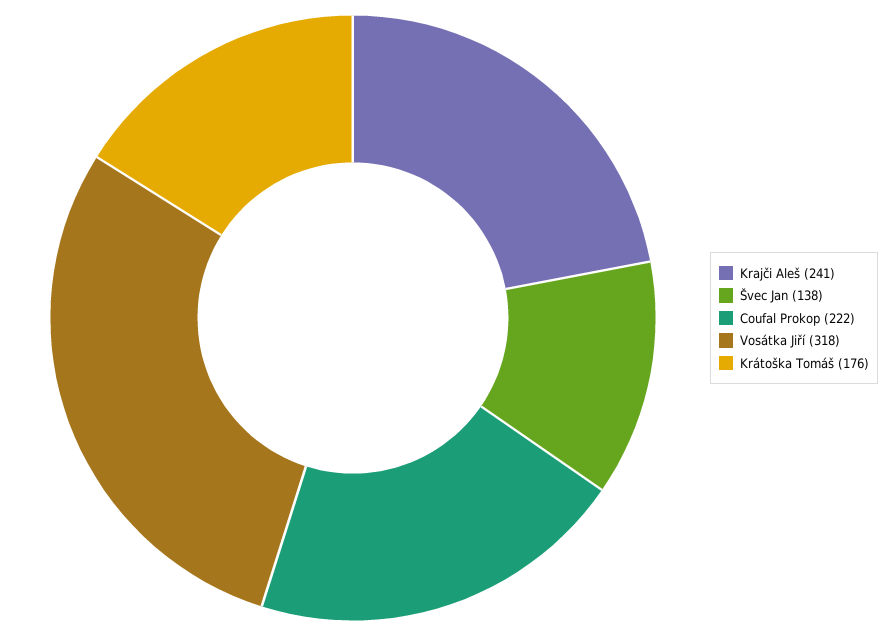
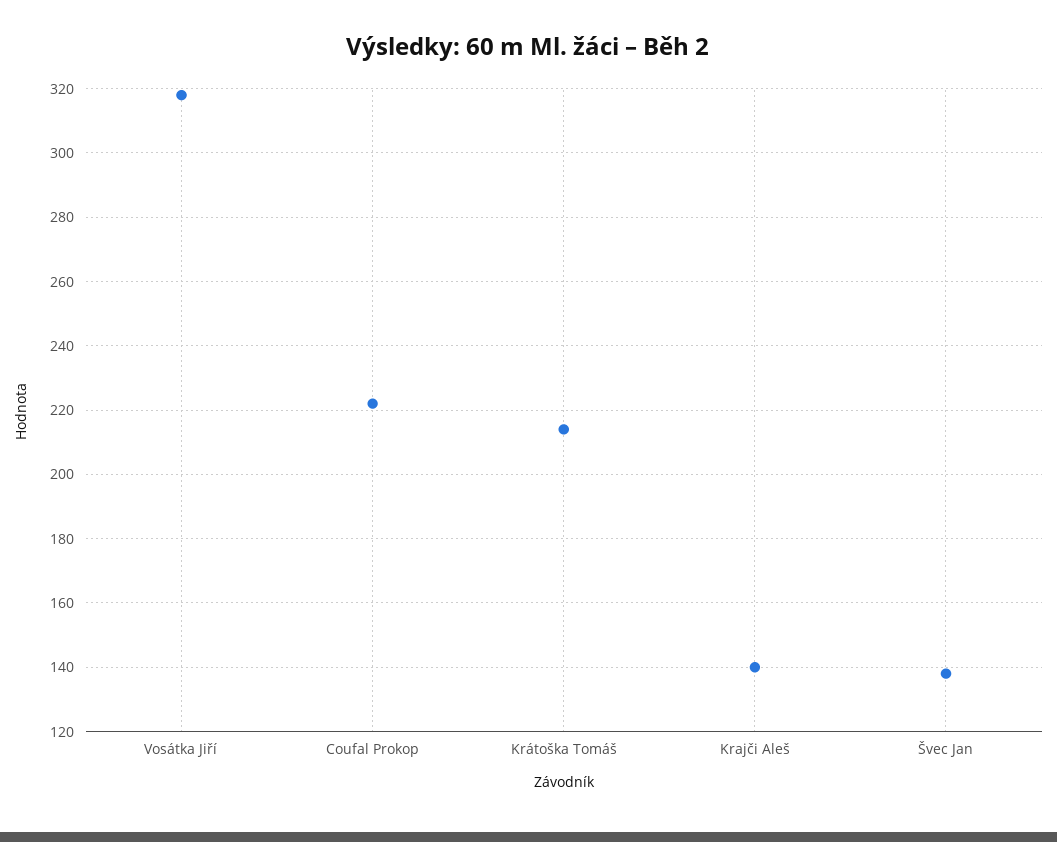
Krajči Aleš: 241 -> 140
Krátoška Tomáš: 176 -> 215

